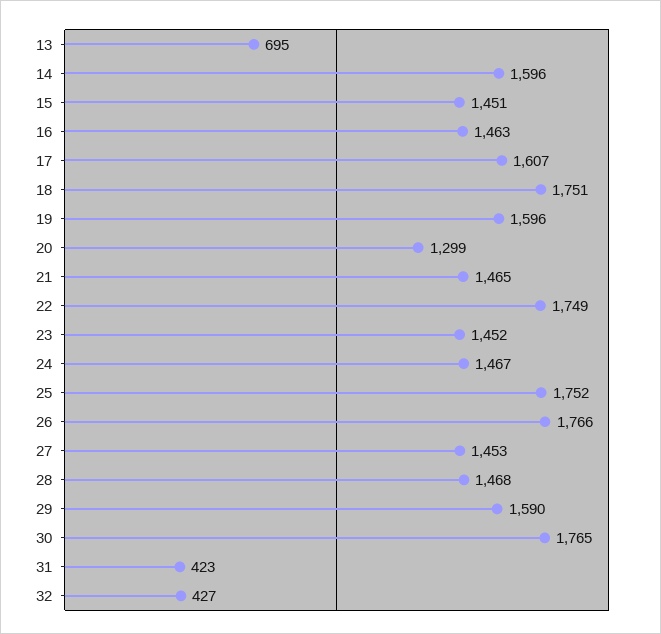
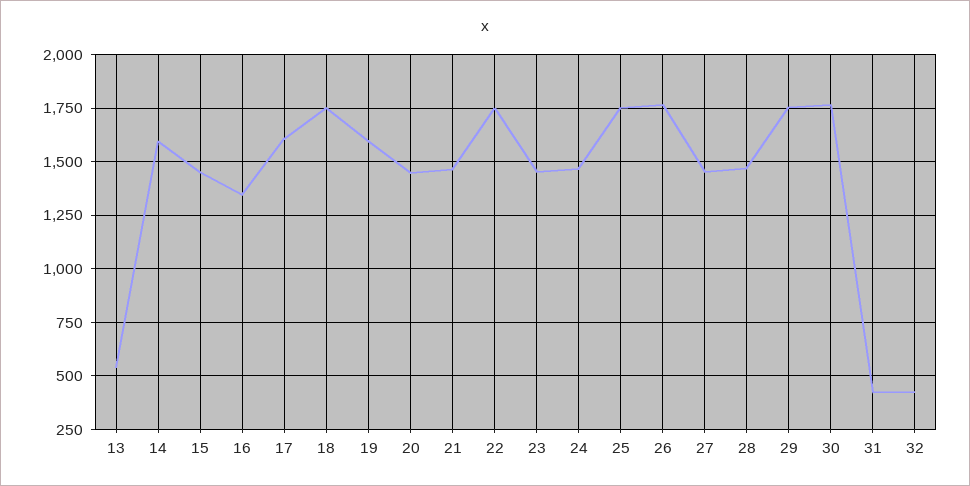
13: 695 -> 550
16: 1463 -> 1350
20: 1299 -> 1450
29: 1590 -> 1750

